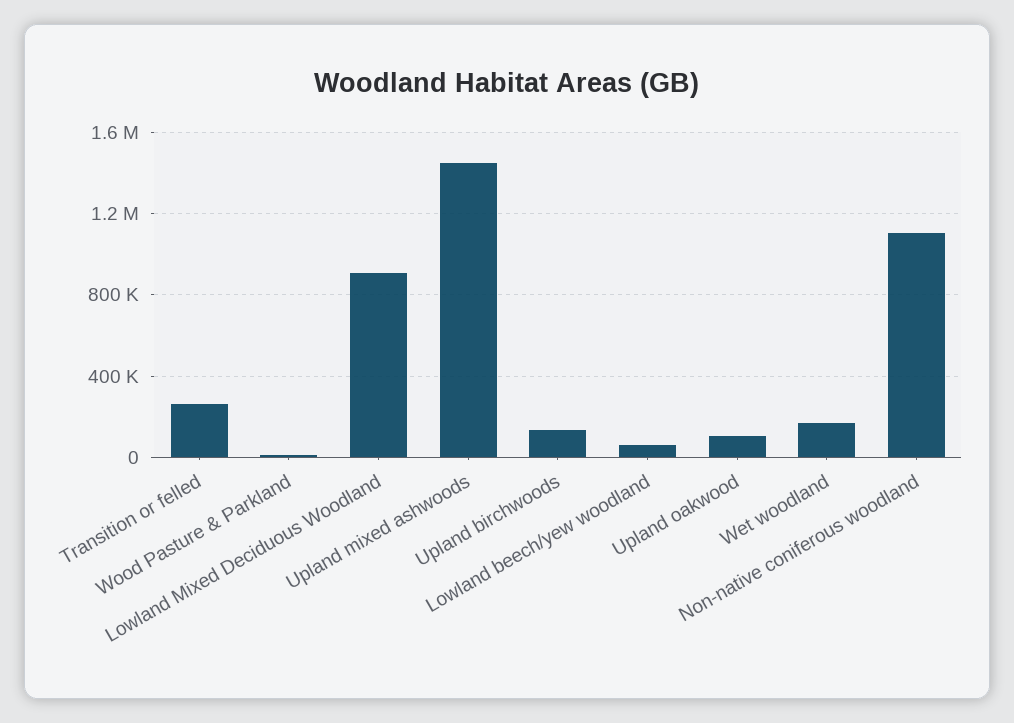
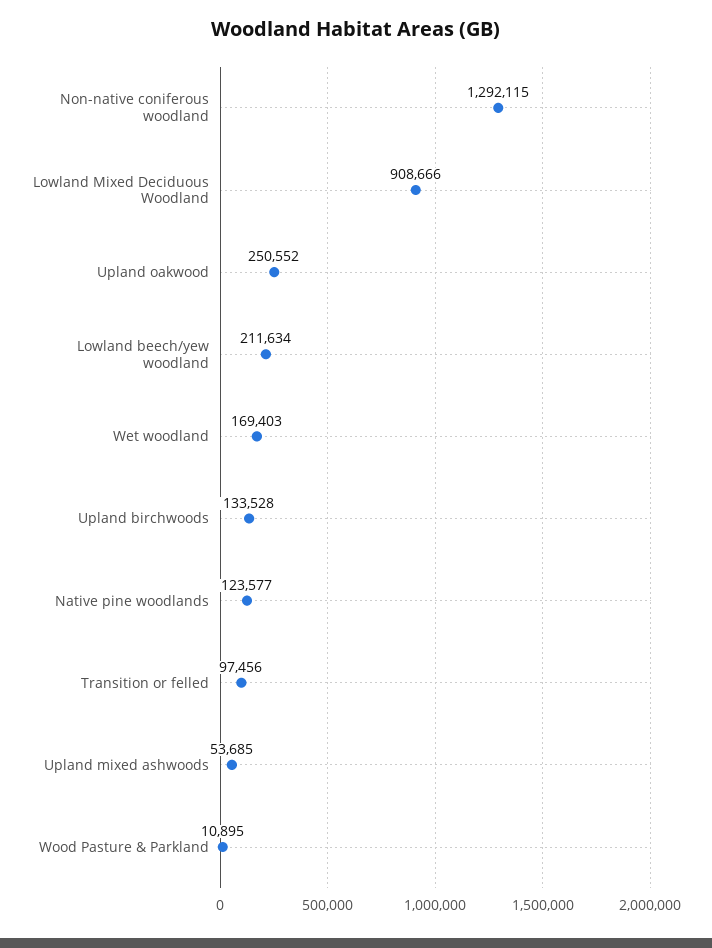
Transition or felled: 250000 -> 97456
Upland mixed ashwoods: 1450000 -> 53685
Lowland beech/yew woodland: 50000 -> 211634
Upland oakwood: 100000 -> 250552
Non-native coniferous woodland: 1100000 -> 1292115
Native pine woodlands: none -> 123577

